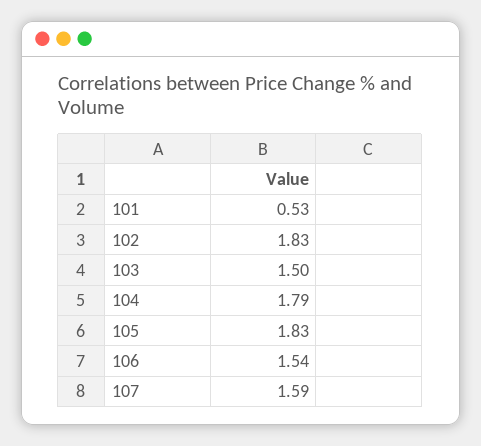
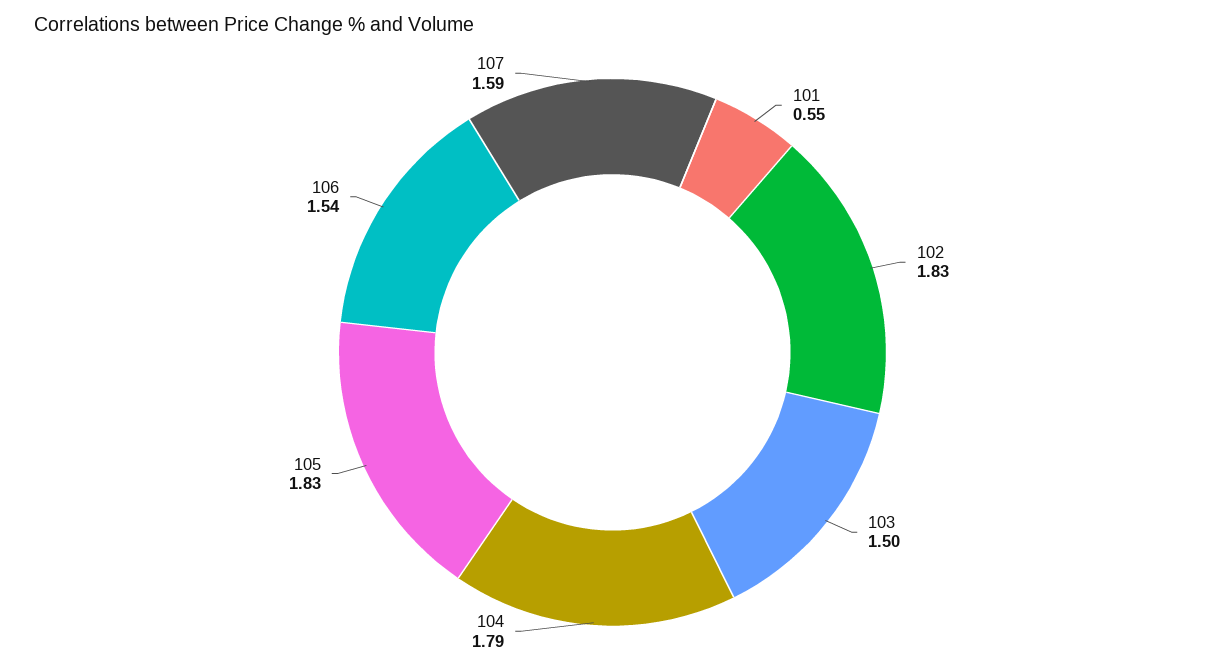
101: 0.53 -> 0.55

